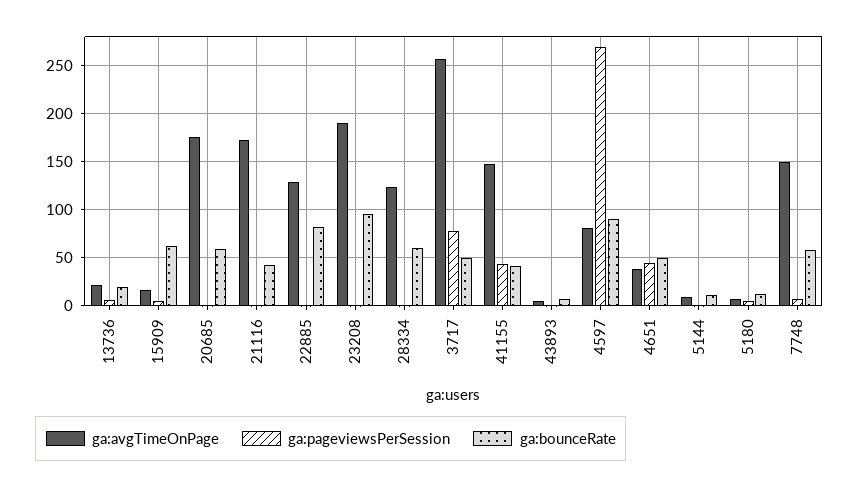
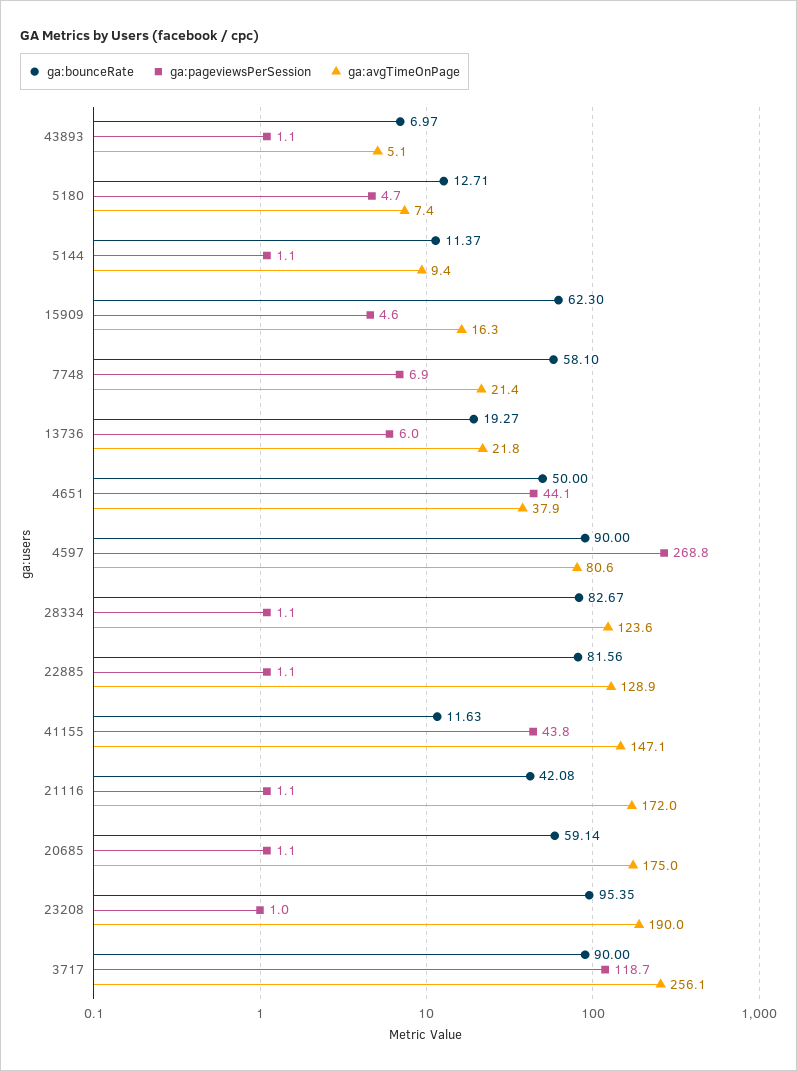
ga:bounceRate, 28334: 60 -> 82.67
ga:pageviewsPerSession, 3717: 80 -> 118.7
ga:bounceRate, 3717: 50 -> 90
ga:bounceRate, 41155: 40 -> 11.63
ga:avgTimeOnPage, 7748: 150 -> 21.4

